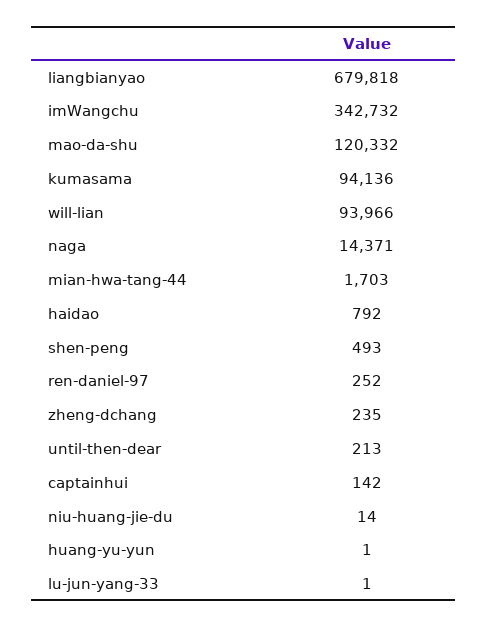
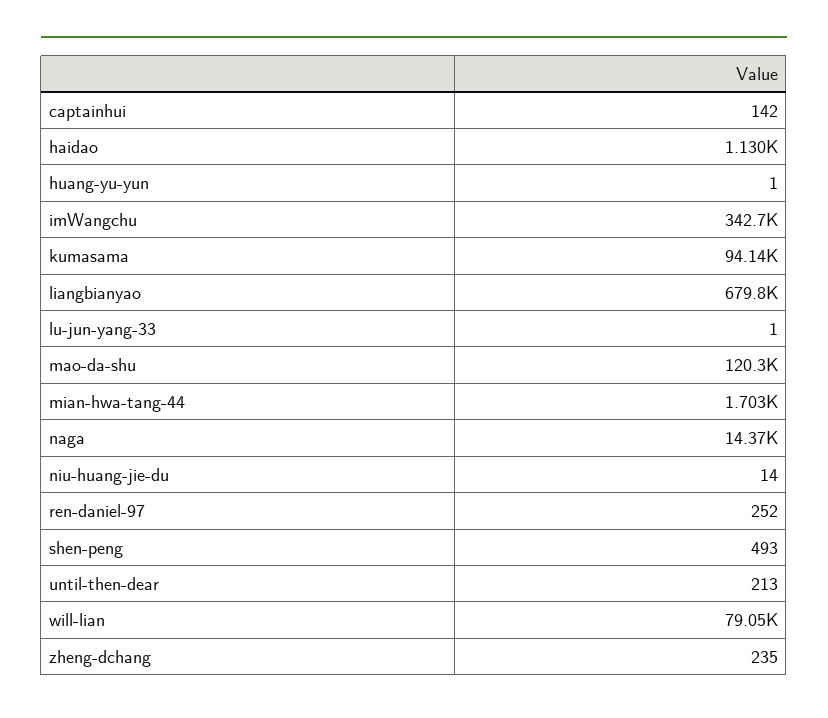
will-lian: 93966 -> 79050
haidao: 792 -> 1130

